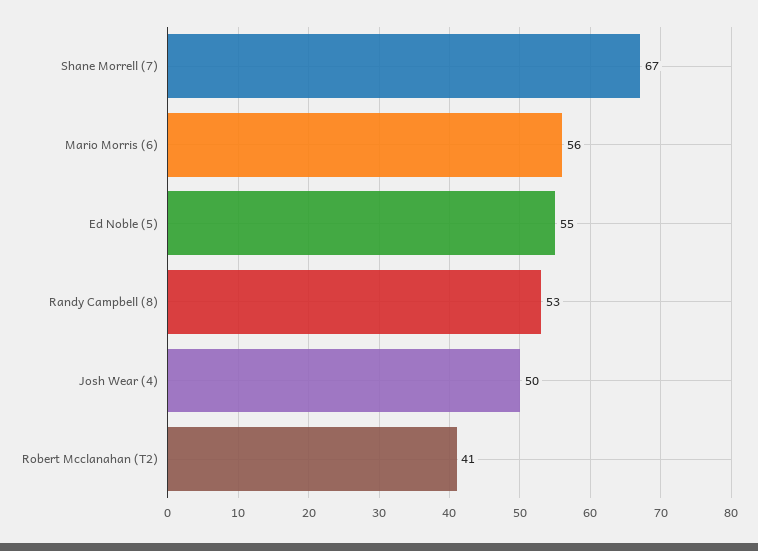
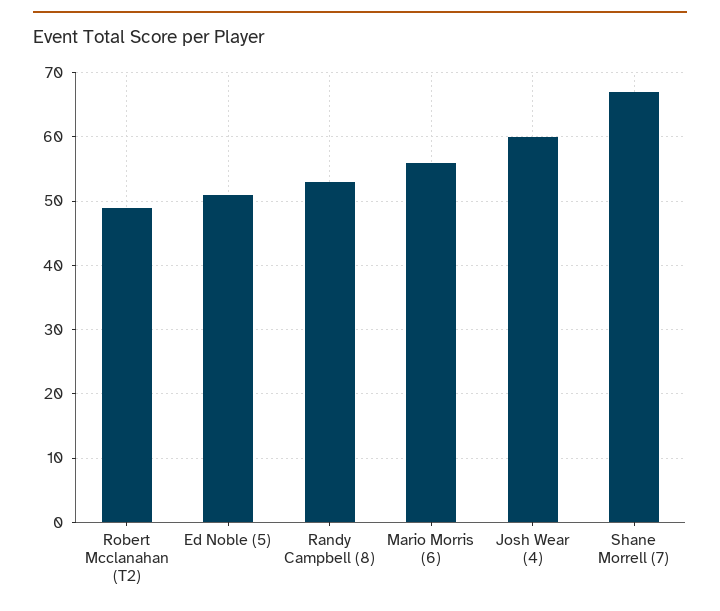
Ed Noble (5): 55 -> 51
Josh Wear (4): 50 -> 60
Robert Mcclanahan (T2): 41 -> 49

